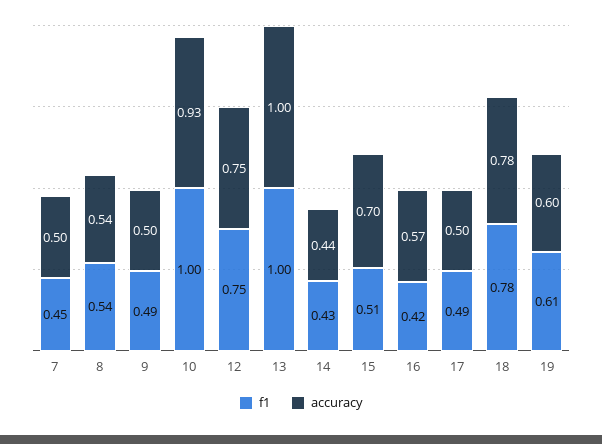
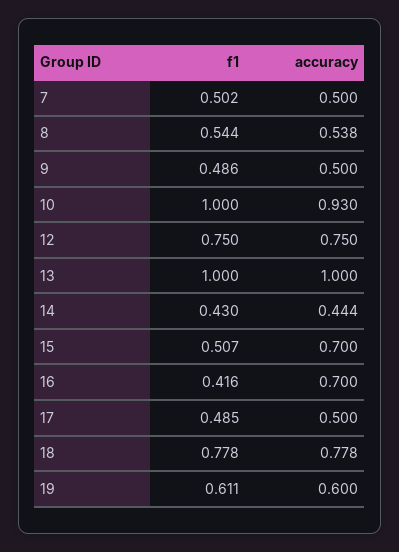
f1, 7: 0.45 -> 0.502
accuracy, 16: 0.57 -> 0.7

